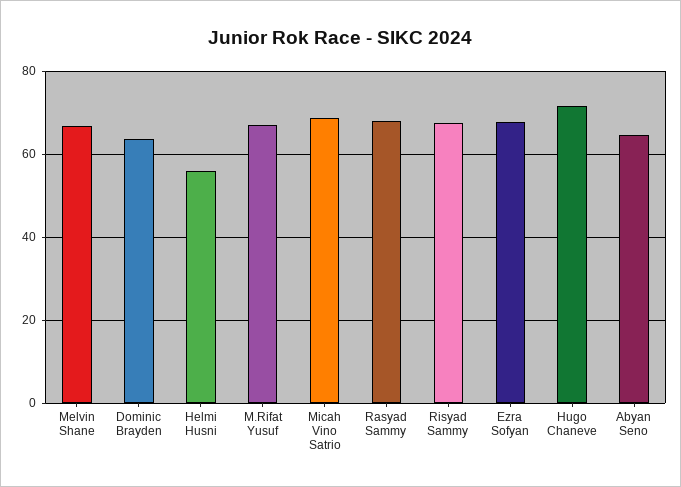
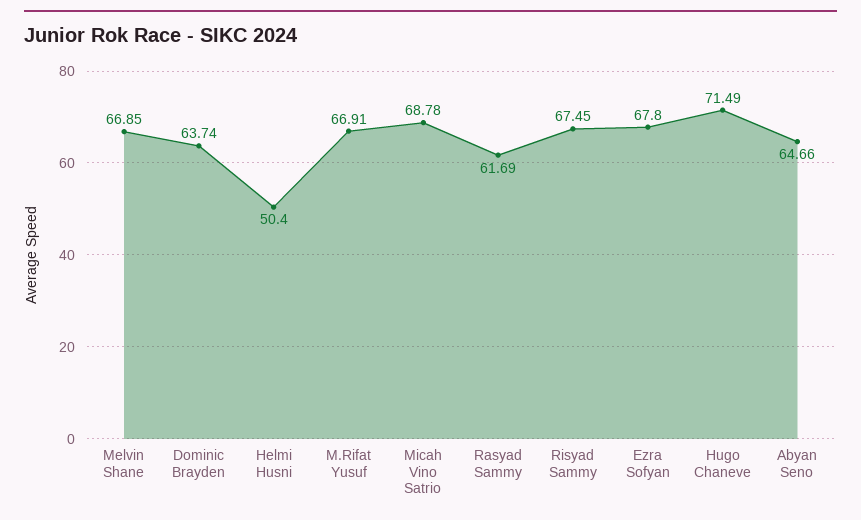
Helmi Husni: 56 -> 50.4
Rasyad Sammy: 68 -> 61.69

